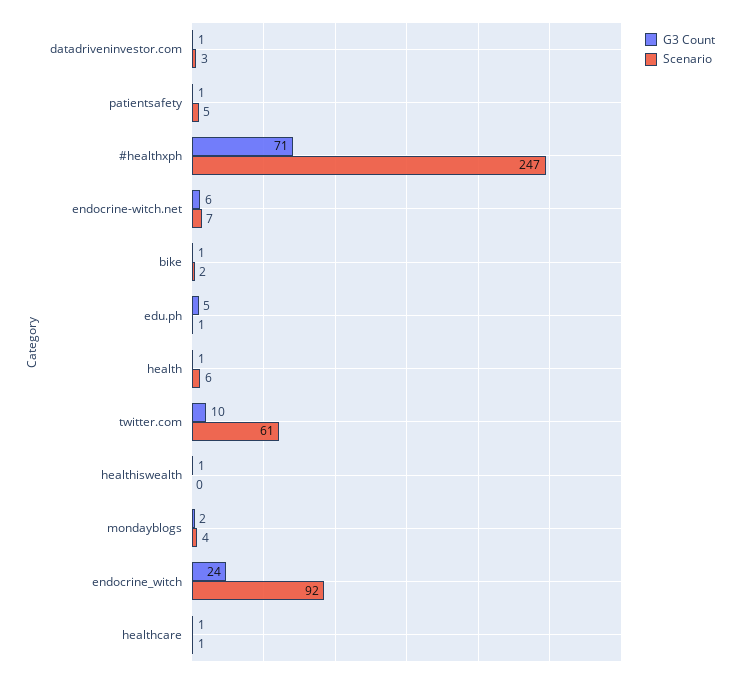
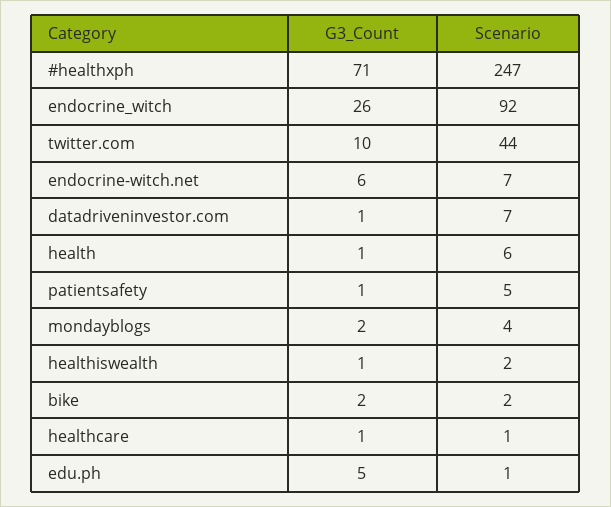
Scenario, datadriveninvestor.com: 3 -> 7
G3 Count, bike: 1 -> 2
Scenario, twitter.com: 61 -> 44
Scenario, healthiswealth: 0 -> 2
G3 Count, endocrine_witch: 24 -> 26

